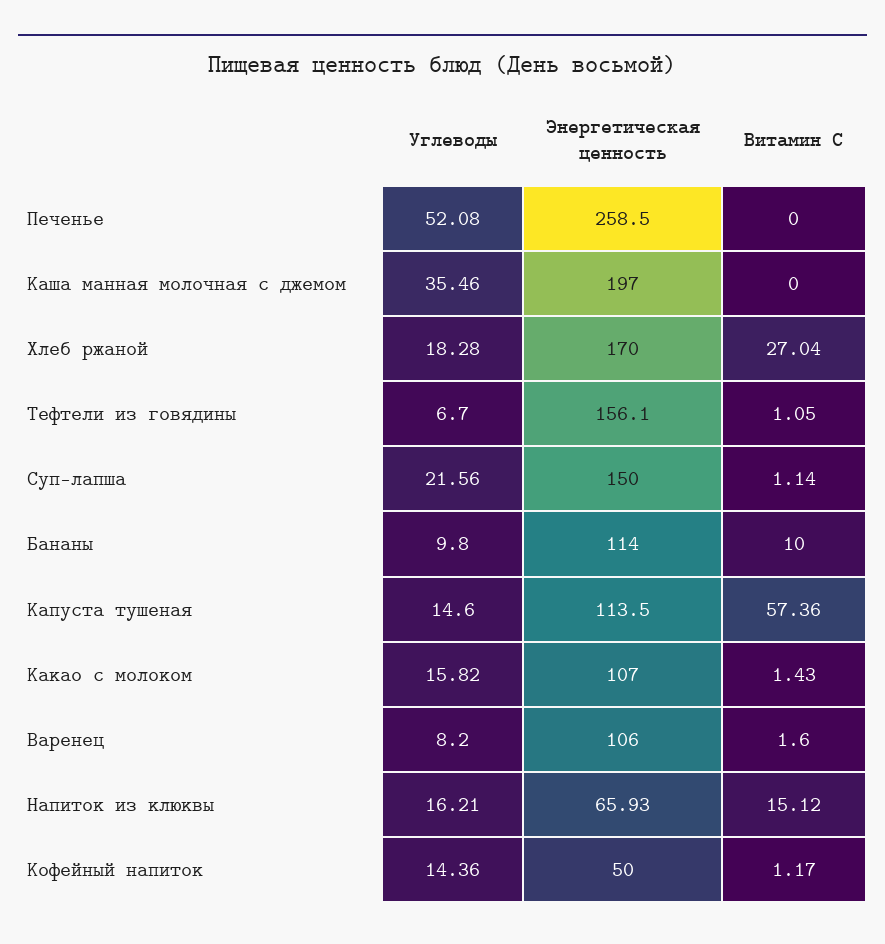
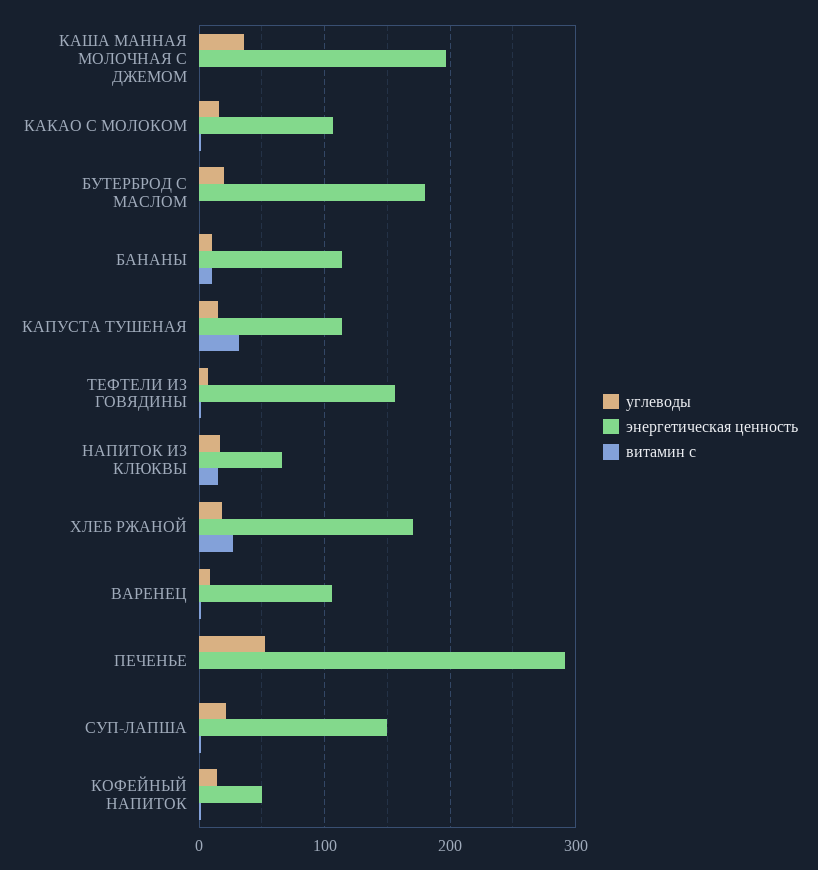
Энергетическая ценность, Печенье: 258.5 -> 290
Витамин С, Капуста тушеная: 57.36 -> 30
Углеводы, БУТЕРБРОД С МАСЛОМ: none -> 20
Энергетическая ценность, БУТЕРБРОД С МАСЛОМ: none -> 180
Витамин С, БУТЕРБРОД С МАСЛОМ: none -> 0

